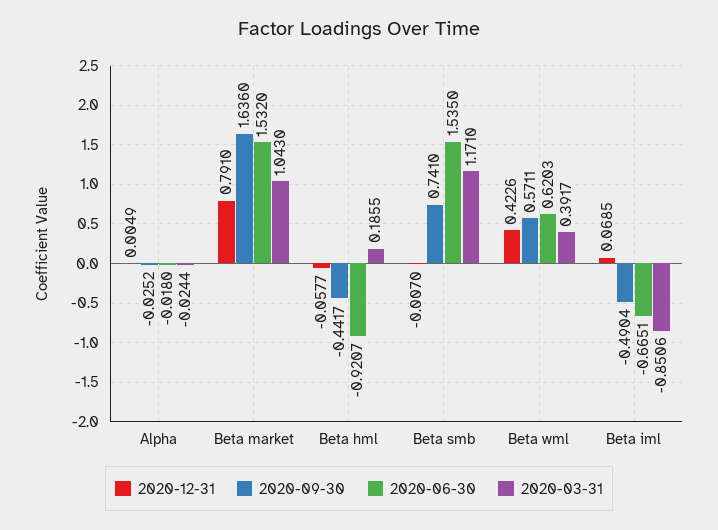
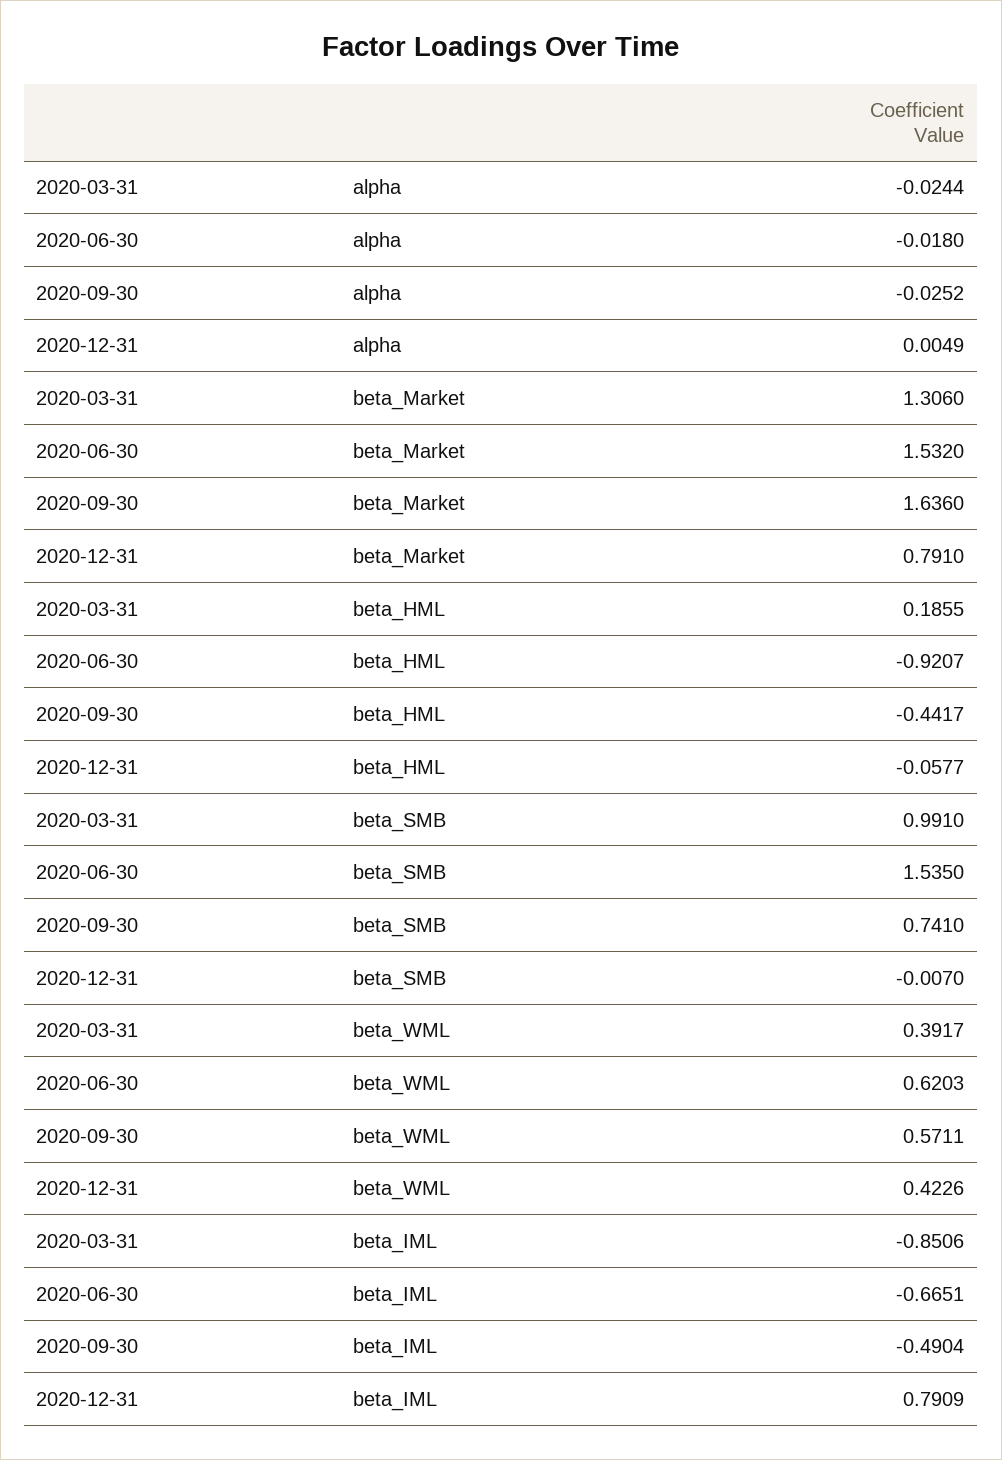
2020-03-31, Beta market: 1.043 -> 1.306
2020-03-31, Beta smb: 1.171 -> 0.991
2020-12-31, Beta iml: 0.0685 -> 0.7909

